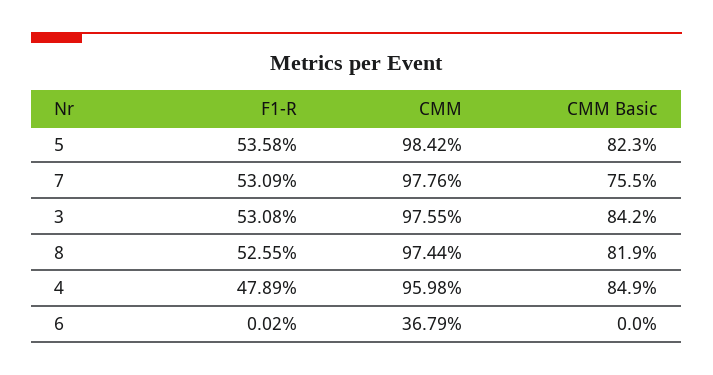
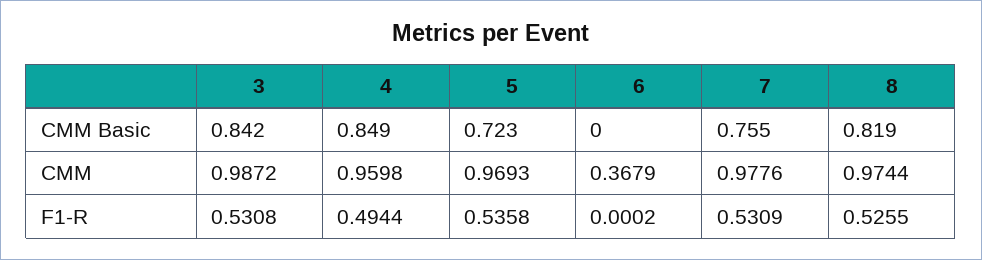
CMM, 5: 0.9842 -> 0.9693
CMM Basic, 5: 0.823 -> 0.723
CMM, 3: 0.9755 -> 0.9872
F1-R, 4: 0.4789 -> 0.4944

